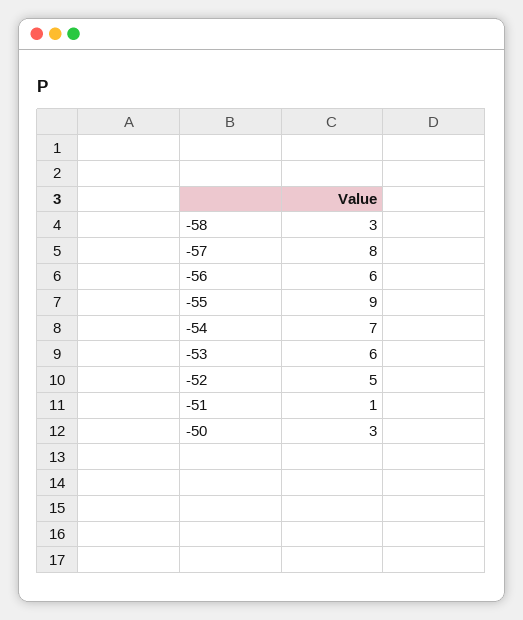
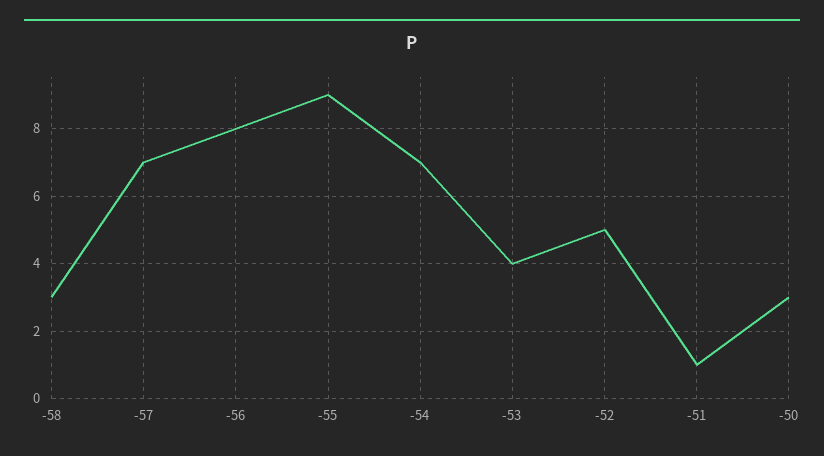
-57: 8 -> 7
-56: 6 -> 8
-53: 6 -> 4

